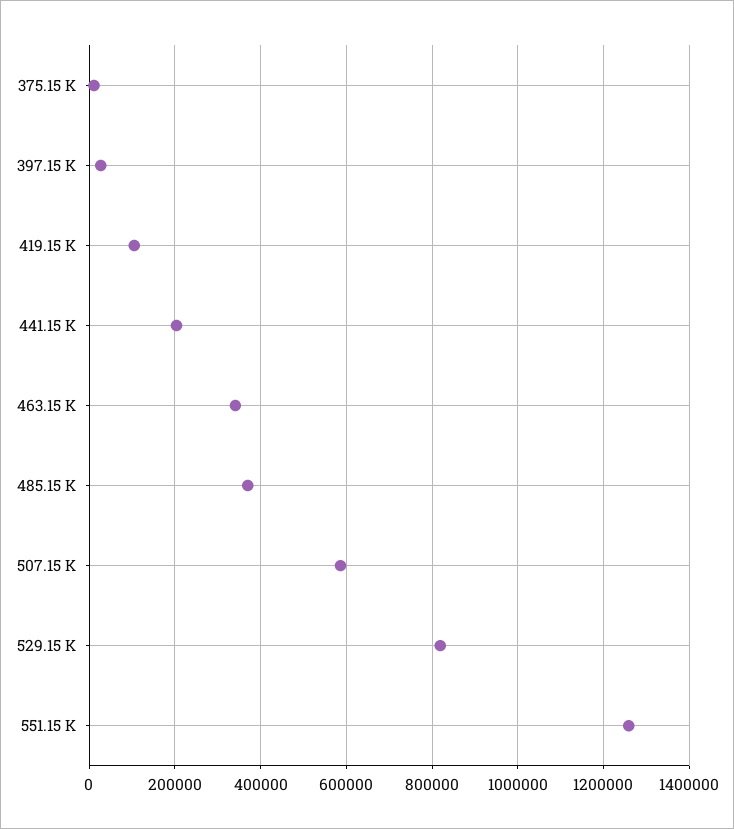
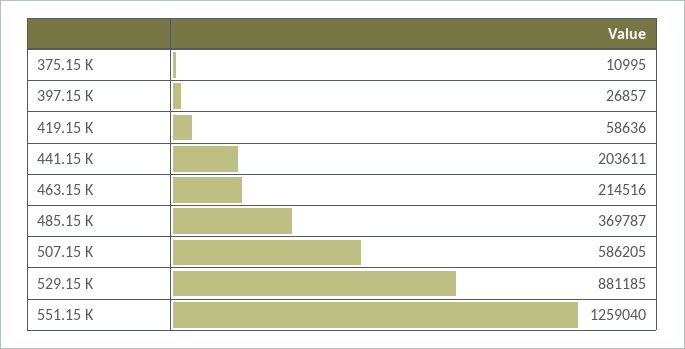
419.15 K: 100000 -> 58636
463.15 K: 340000 -> 214516
529.15 K: 820000 -> 881185

